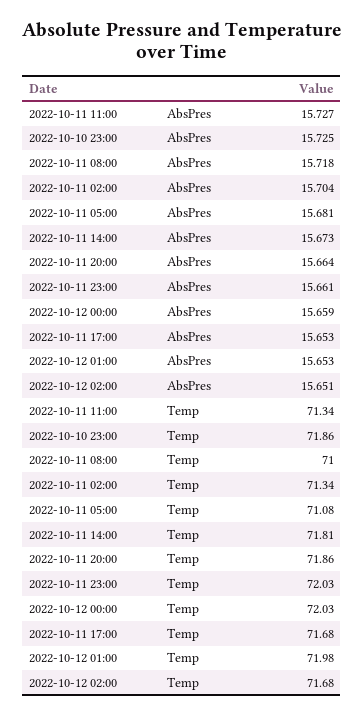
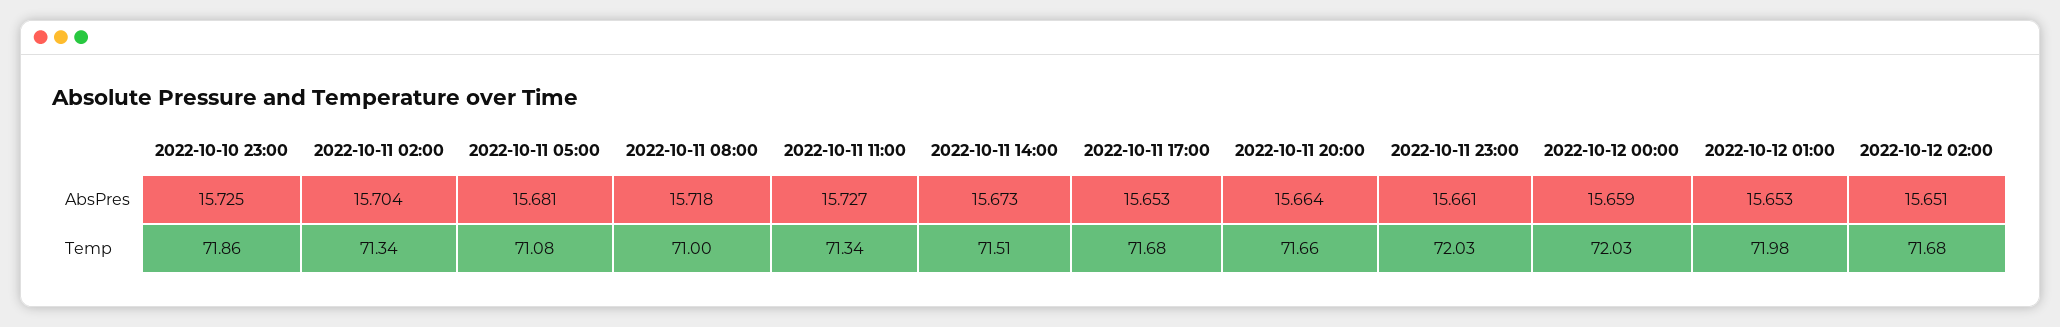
2022-10-11 14:00, Temp: 71.81 -> 71.51
2022-10-11 20:00, Temp: 71.86 -> 71.66

